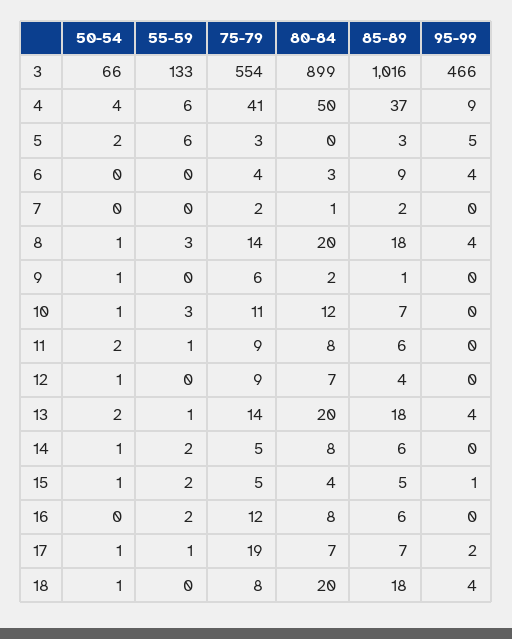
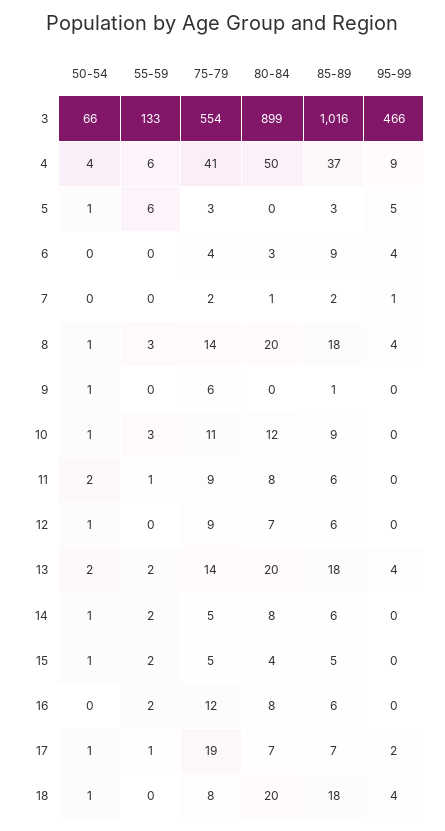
50-54, 5: 2 -> 1
95-99, 7: 0 -> 1
80-84, 9: 2 -> 0
85-89, 10: 7 -> 9
85-89, 12: 4 -> 6
55-59, 13: 1 -> 2
95-99, 15: 1 -> 0

